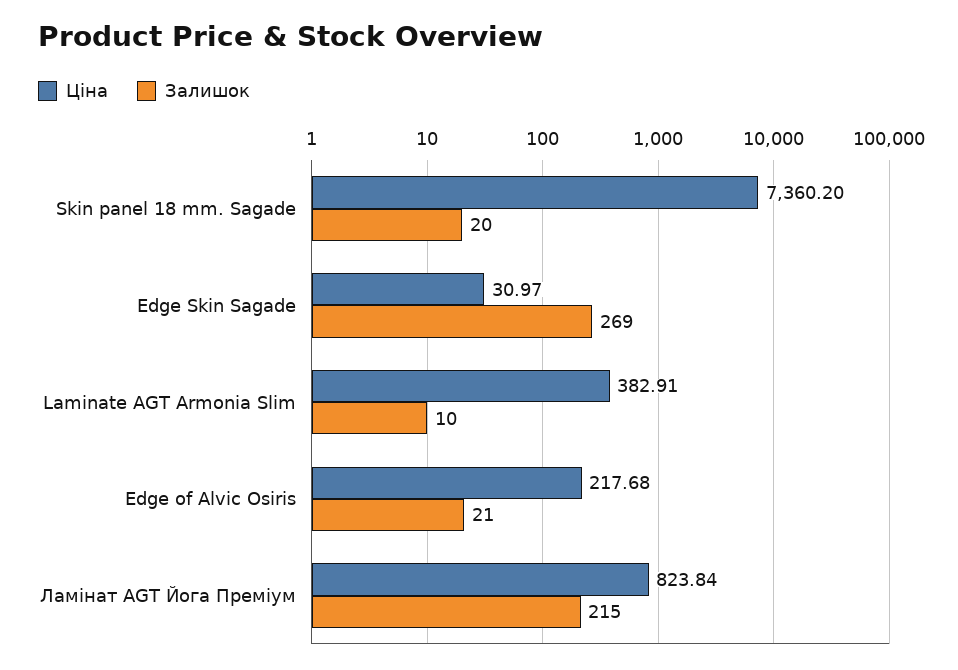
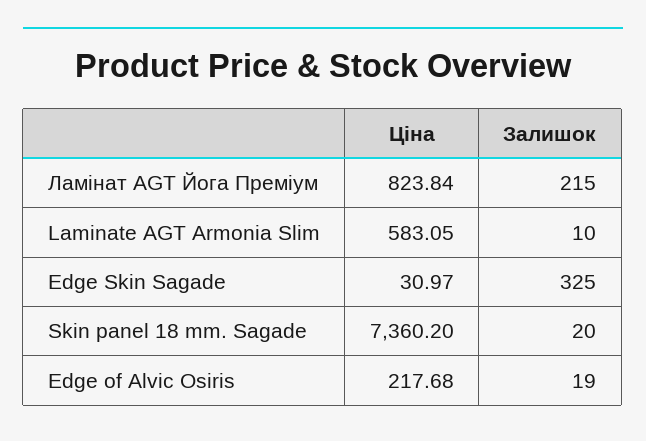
Залишок, Edge Skin Sagade: 269 -> 325
Ціна, Laminate AGT Armonia Slim: 382.91 -> 583.05
Залишок, Edge of Alvic Osiris: 21 -> 19

